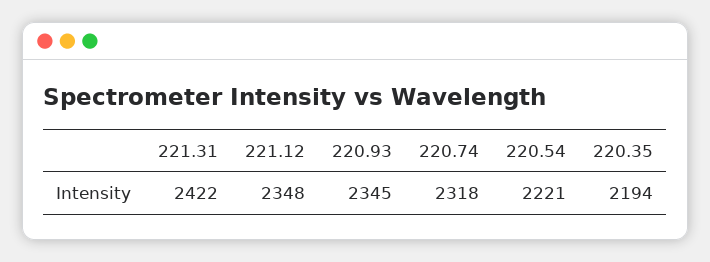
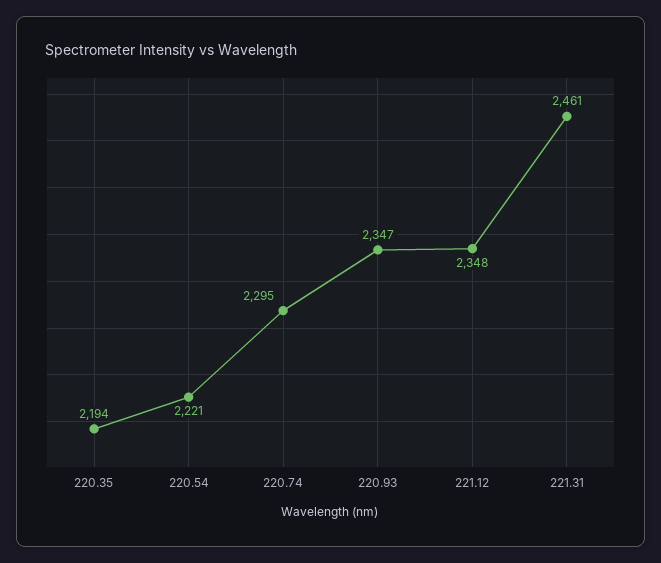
221.31: 2422 -> 2461
220.93: 2345 -> 2347
220.74: 2318 -> 2295

